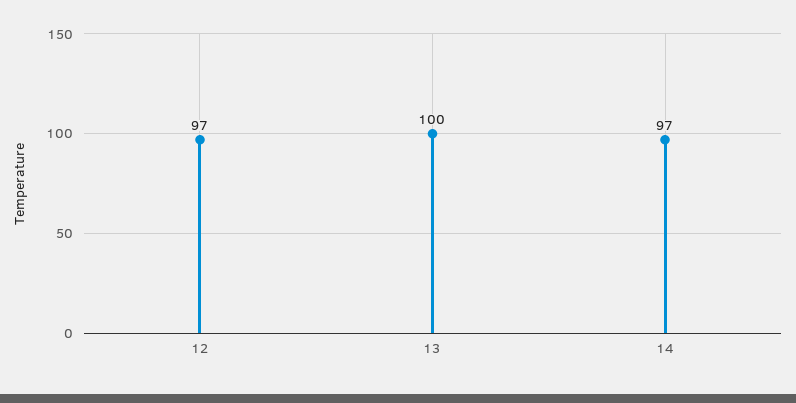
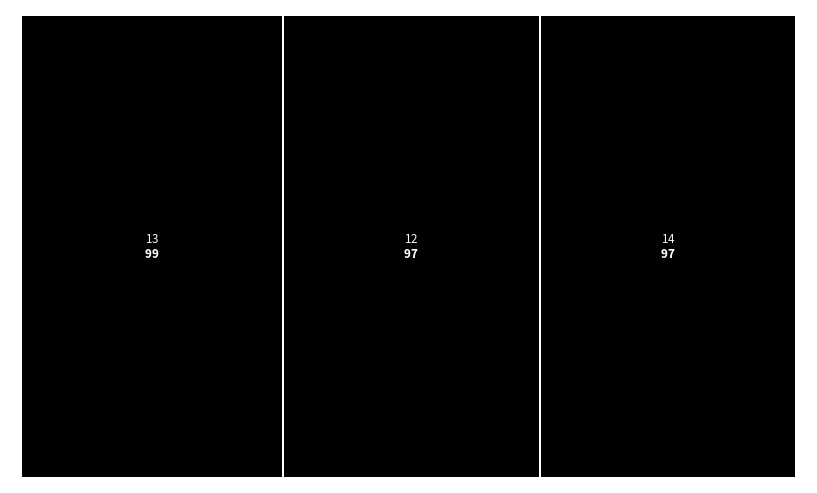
13: 100 -> 99

